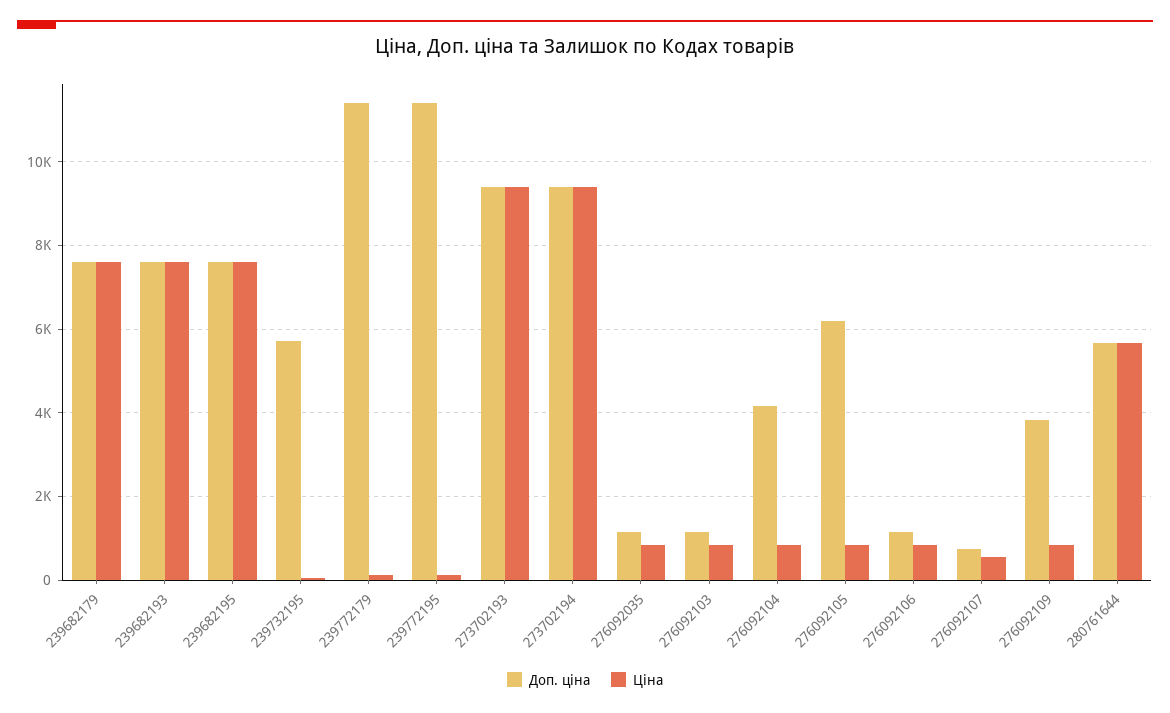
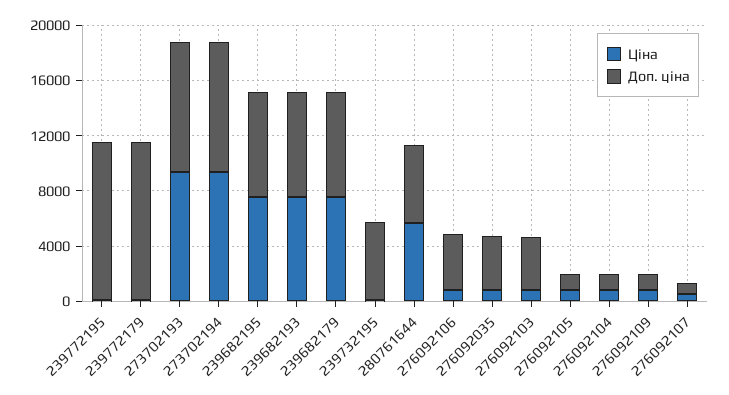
Доп. ціна, 276092035: 1200 -> 4000
Доп. ціна, 276092103: 1200 -> 4000
Доп. ціна, 276092104: 4200 -> 1000
Доп. ціна, 276092105: 6200 -> 1000
Доп. ціна, 276092106: 1200 -> 4000
Доп. ціна, 276092109: 3800 -> 1000

